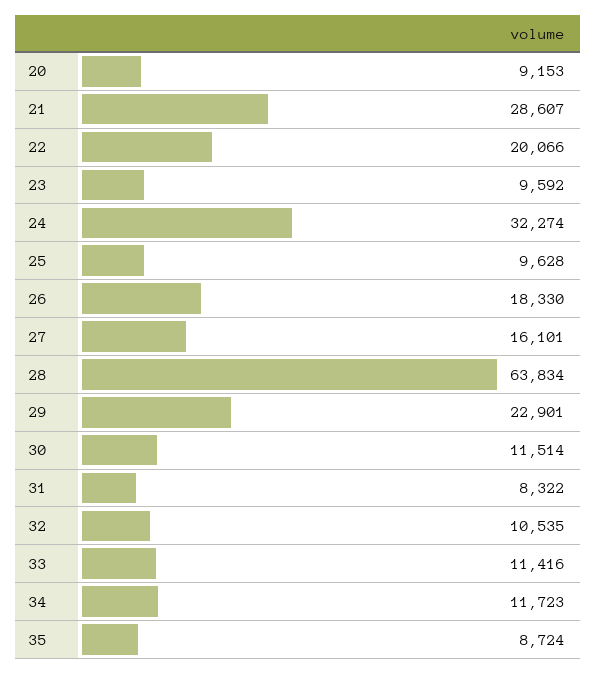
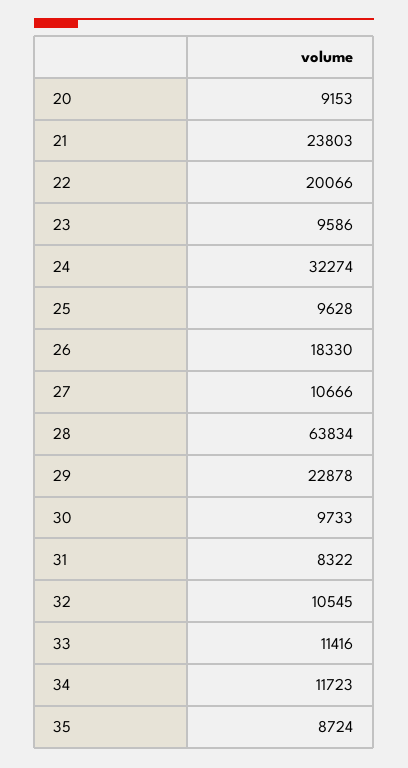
21: 28607 -> 23803
23: 9592 -> 9586
27: 16101 -> 10666
29: 22901 -> 22878
30: 11514 -> 9733
32: 10535 -> 10545

